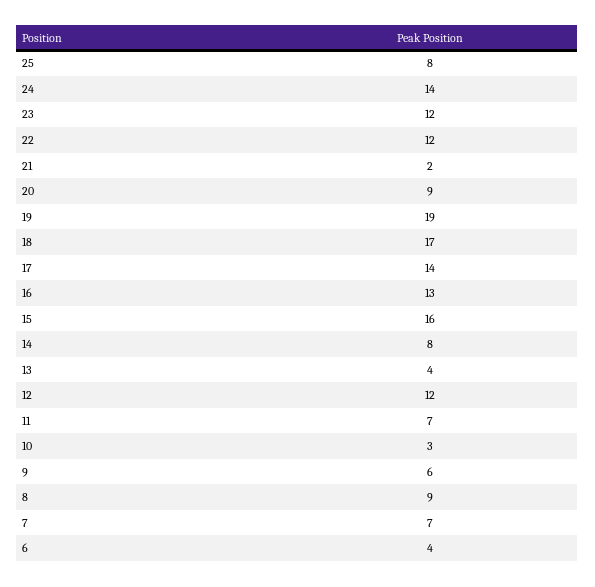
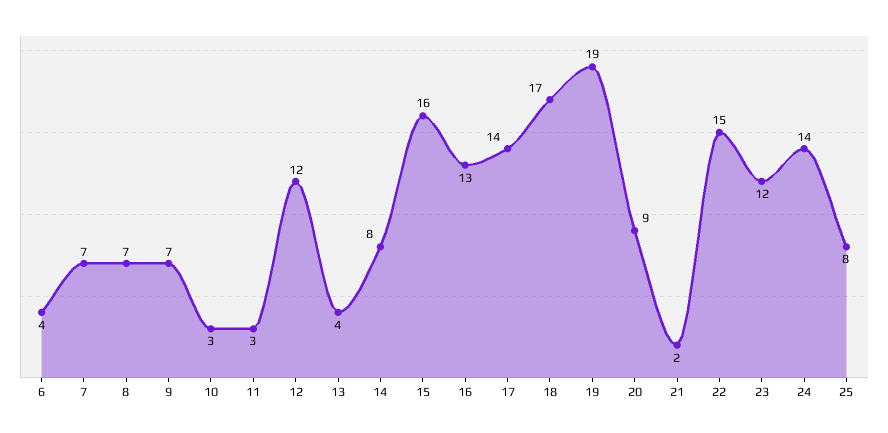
22: 12 -> 15
11: 7 -> 3
9: 6 -> 7
8: 9 -> 7

